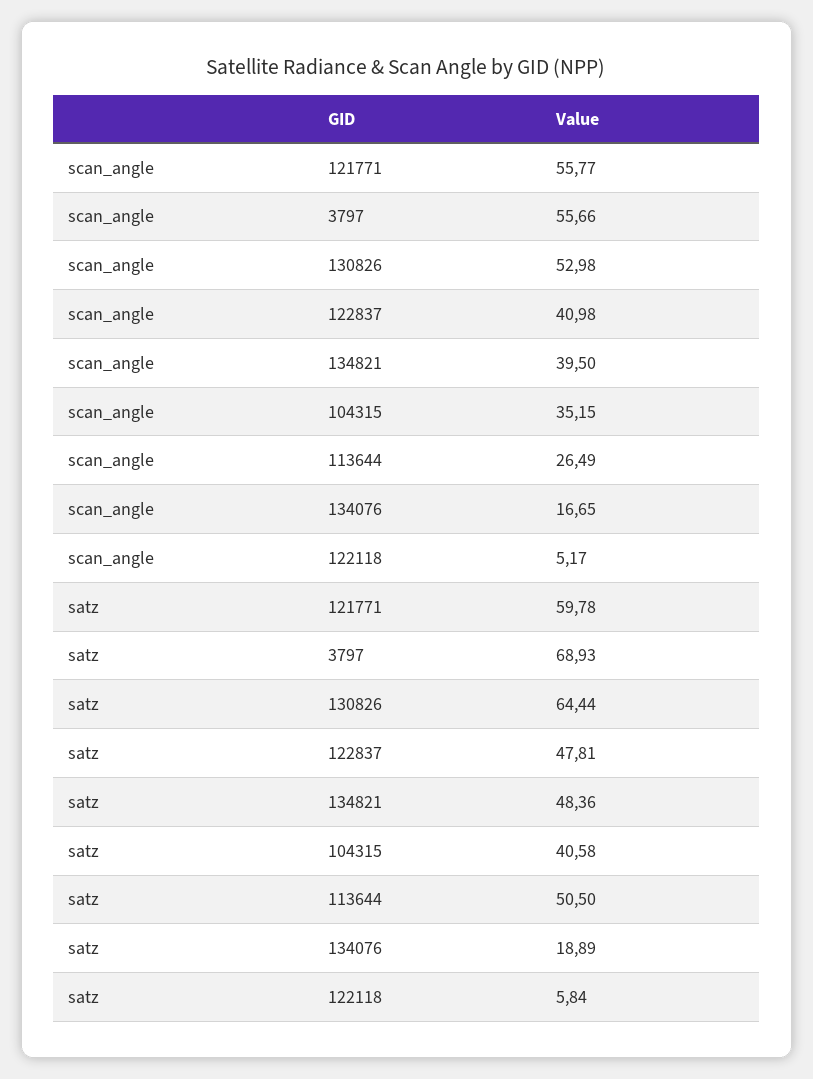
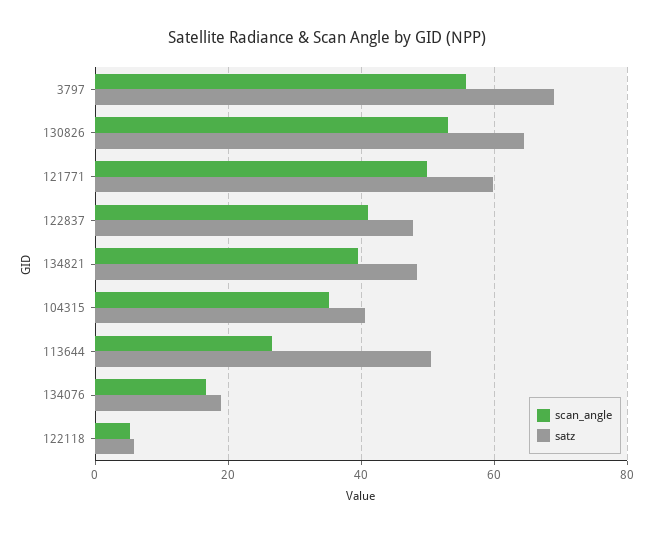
scan_angle, 121771: 55.77 -> 50

